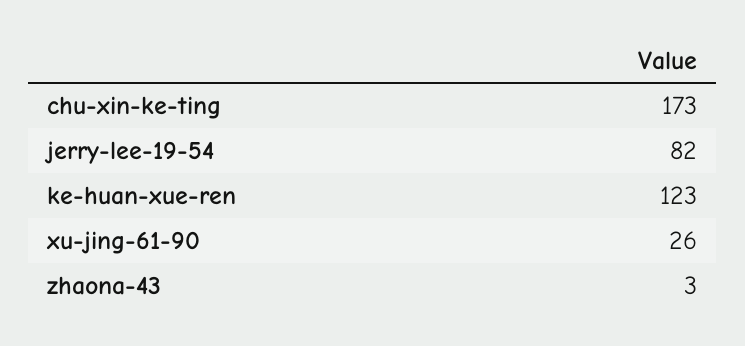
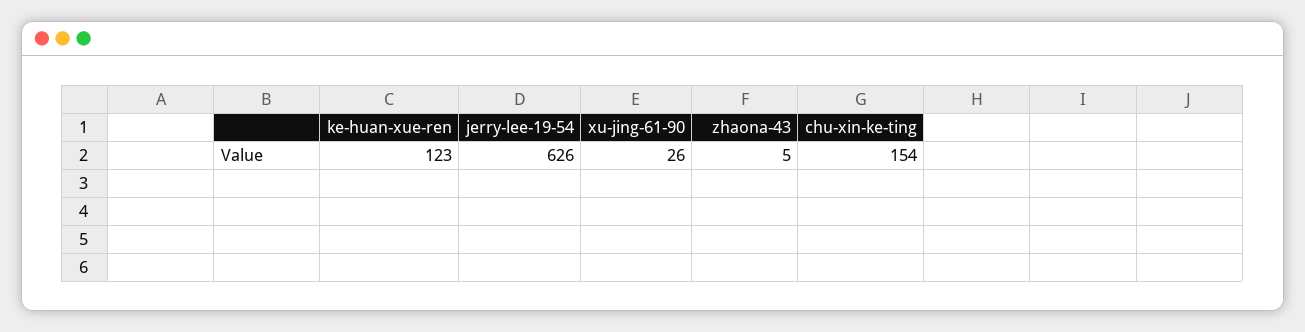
chu-xin-ke-ting: 173 -> 154
jerry-lee-19-54: 82 -> 626
zhaona-43: 3 -> 5

